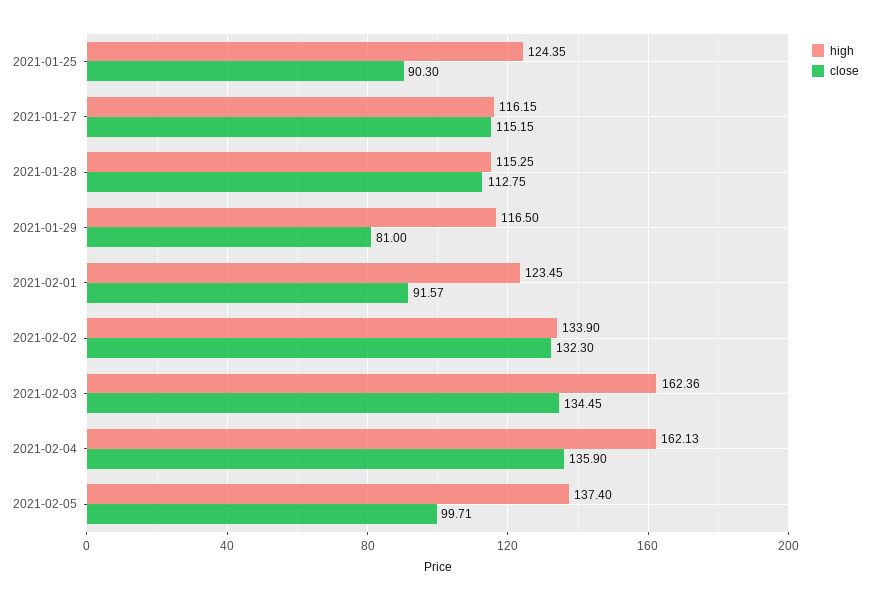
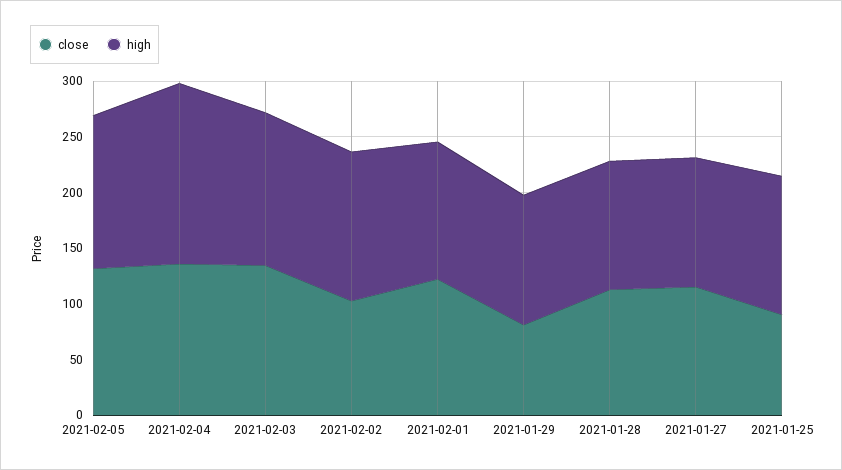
close, 2021-02-01: 91.57 -> 120
close, 2021-02-02: 132.3 -> 100
high, 2021-02-03: 162.36 -> 140
close, 2021-02-05: 99.71 -> 130

